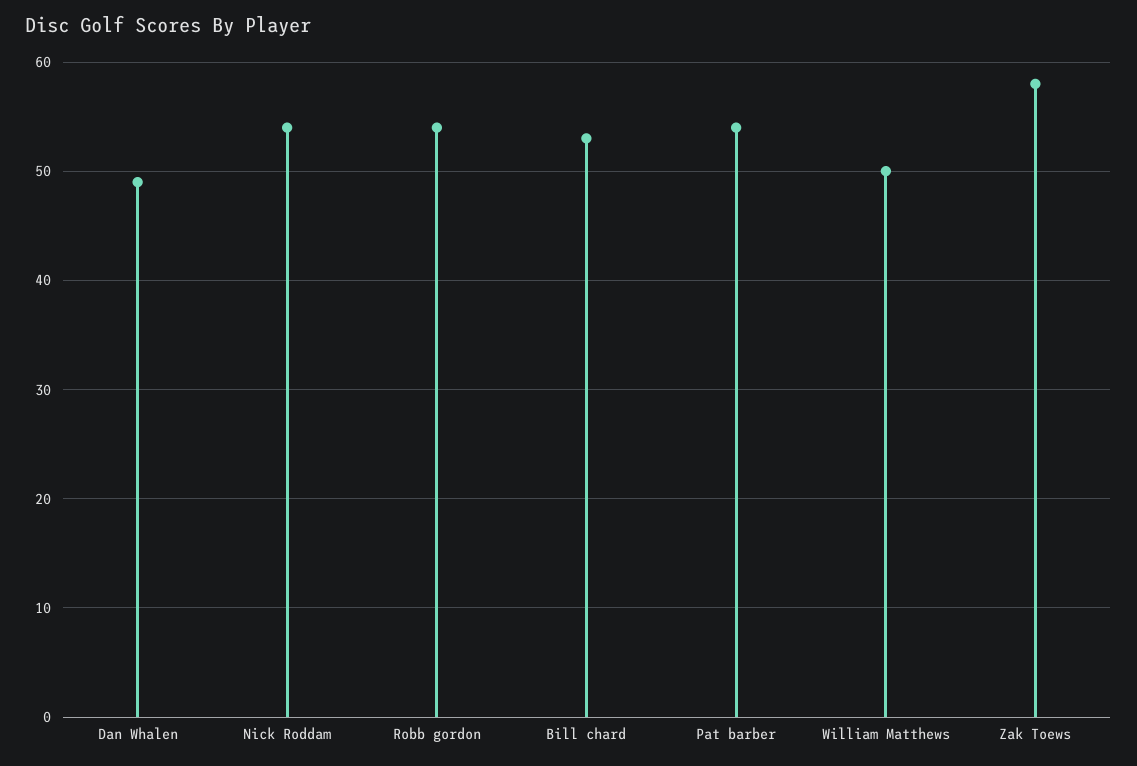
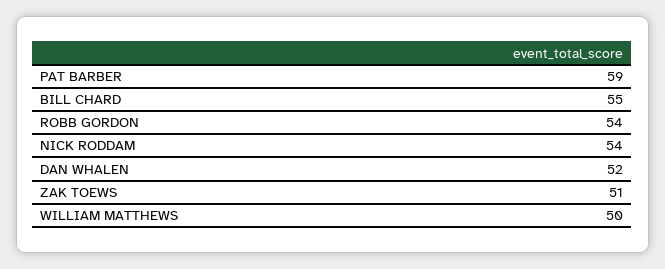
Dan Whalen: 49 -> 52
Bill chard: 53 -> 55
Pat barber: 54 -> 59
Zak Toews: 58 -> 51

